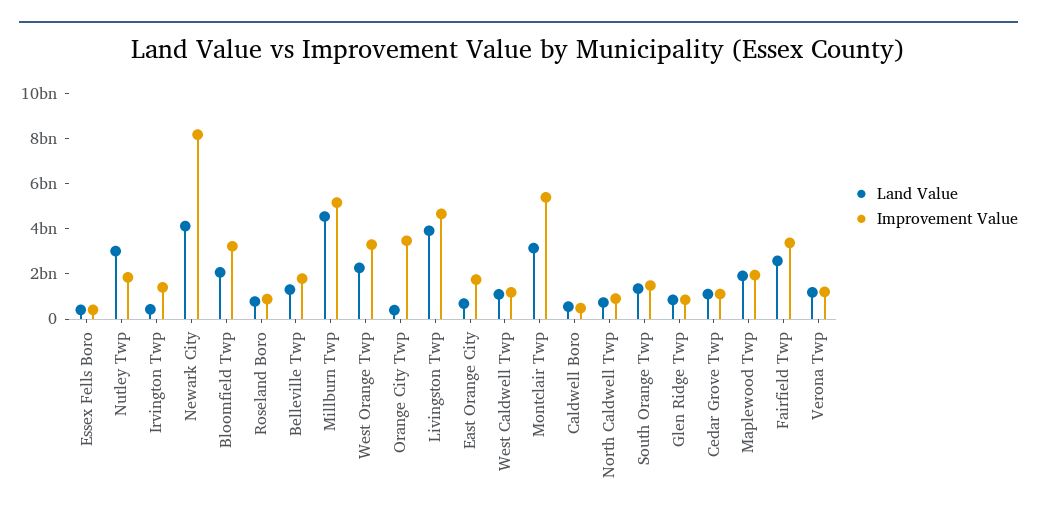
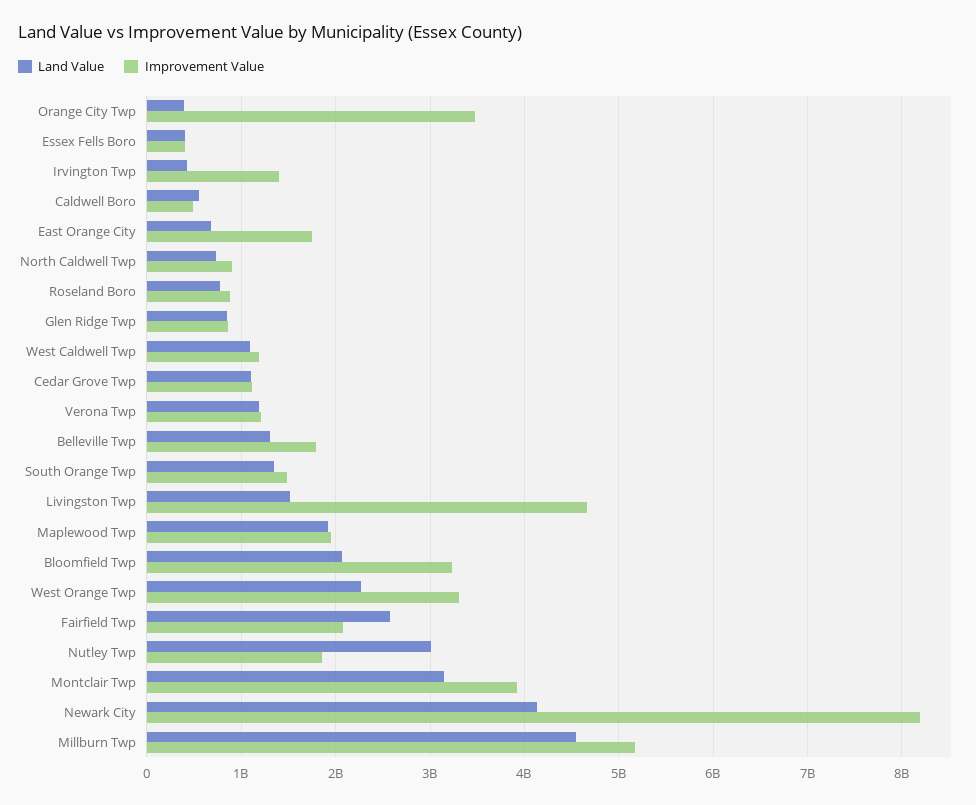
Land Value, Livingston Twp: 4000000000 -> 1500000000
Improvement Value, Montclair Twp: 5500000000 -> 3900000000
Improvement Value, Fairfield Twp: 3500000000 -> 2100000000

